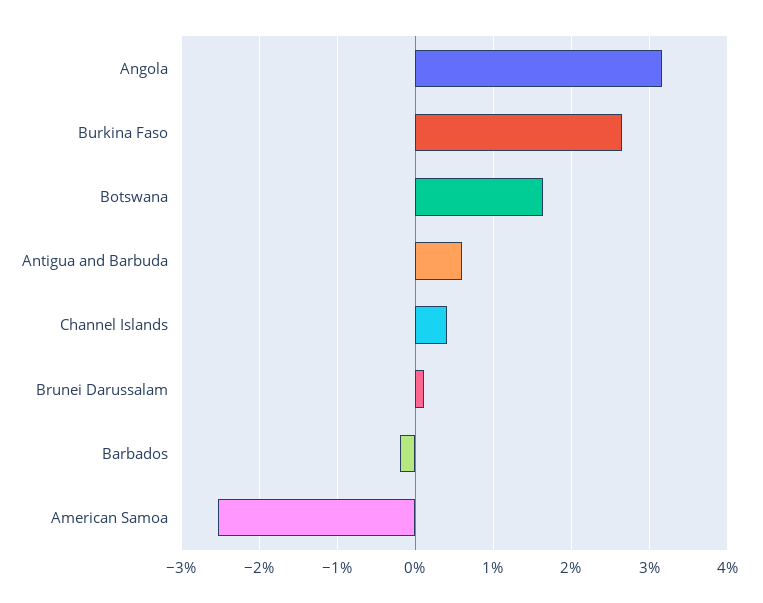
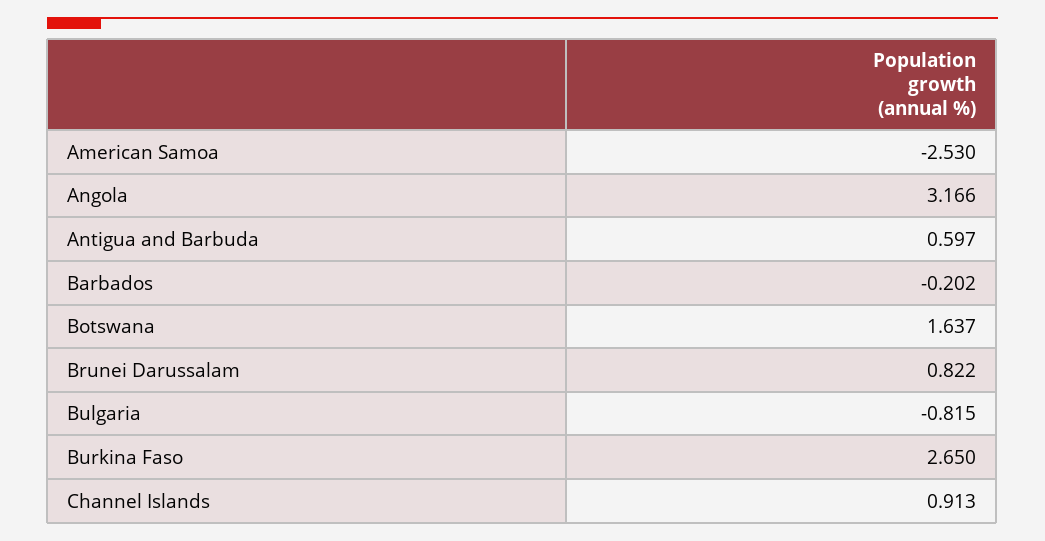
Channel Islands: 0.4 -> 0.913
Brunei Darussalam: 0.1 -> 0.822
Bulgaria: none -> -0.815

